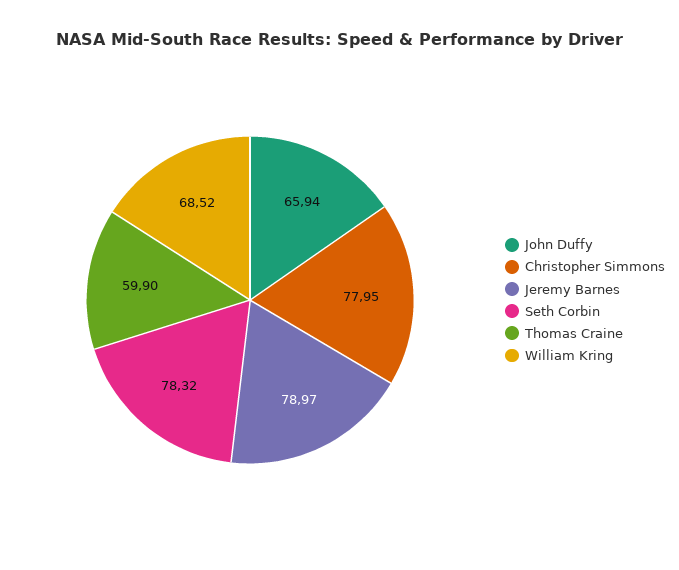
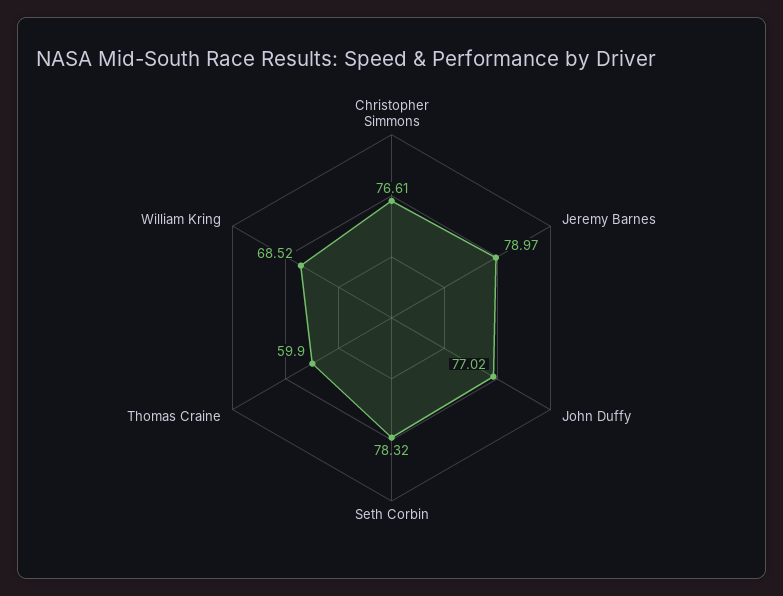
John Duffy: 65.94 -> 77.02
Christopher Simmons: 77.95 -> 76.61

